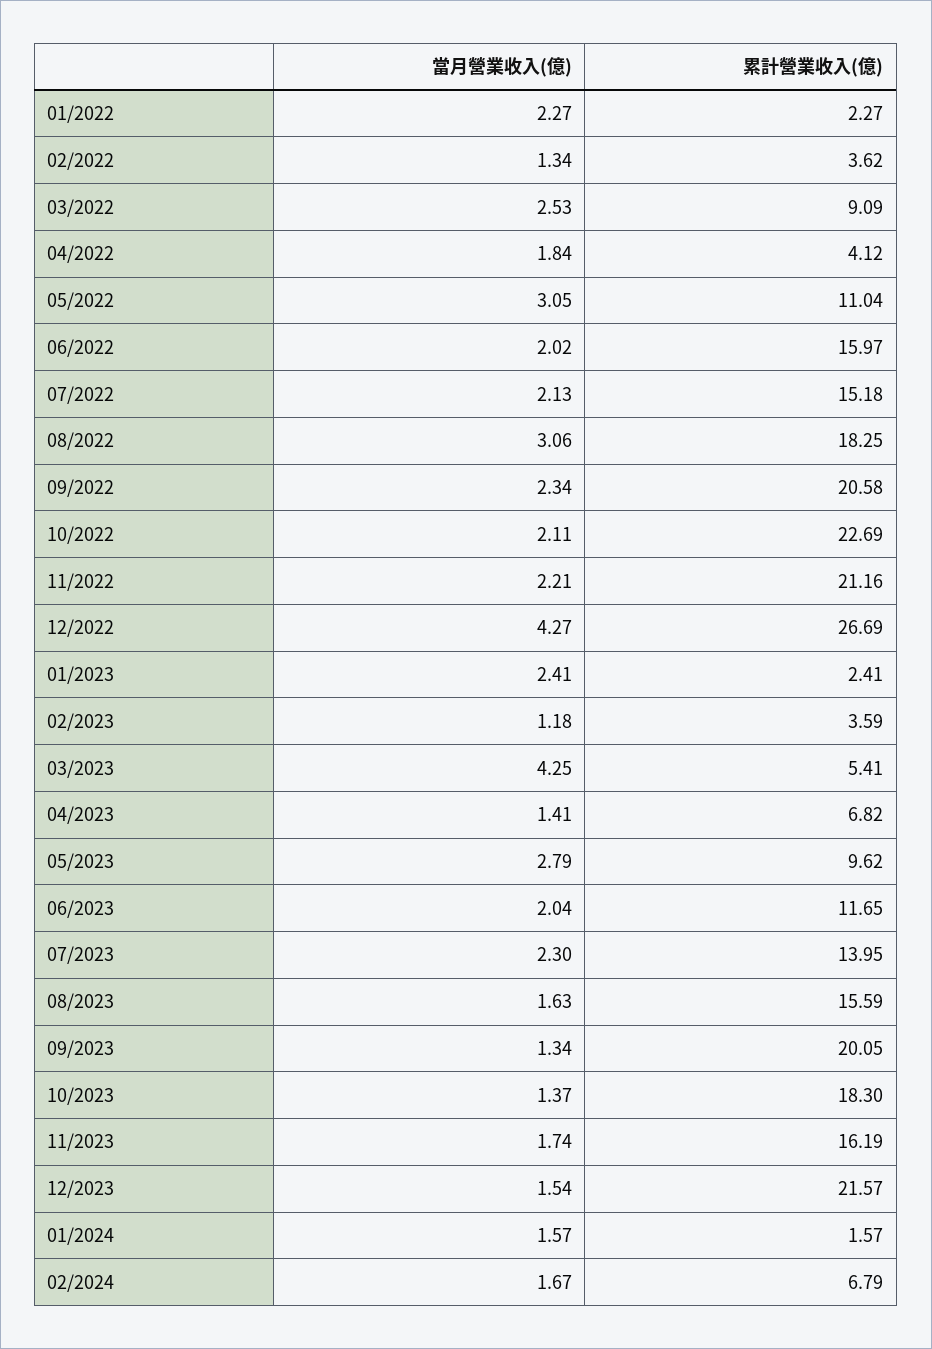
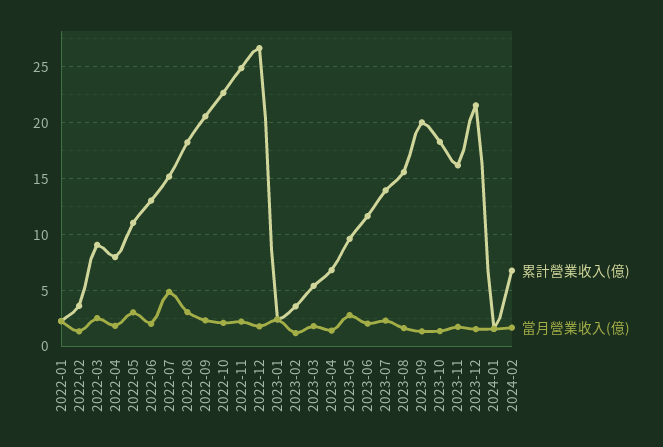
累計營業收入(億), 04/2022: 4.12 -> 8
累計營業收入(億), 06/2022: 15.97 -> 13
當月營業收入(億), 07/2022: 2.13 -> 5
累計營業收入(億), 11/2022: 21.16 -> 25
當月營業收入(億), 12/2022: 4.27 -> 2
當月營業收入(億), 03/2023: 4.25 -> 2

